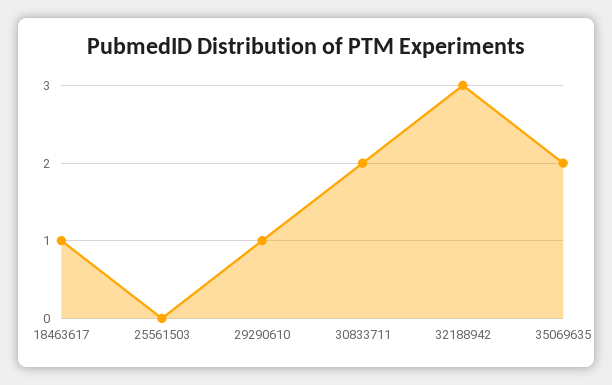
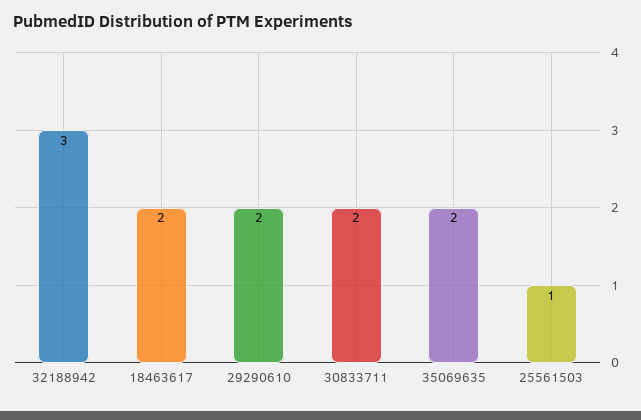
18463617: 1 -> 2
25561503: 0 -> 1
29290610: 1 -> 2

